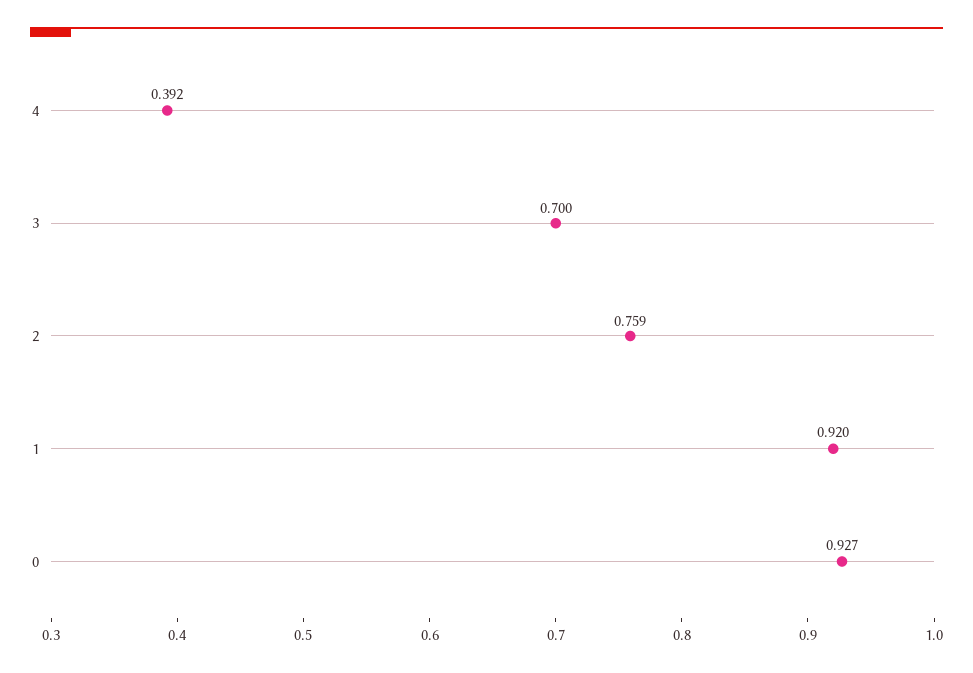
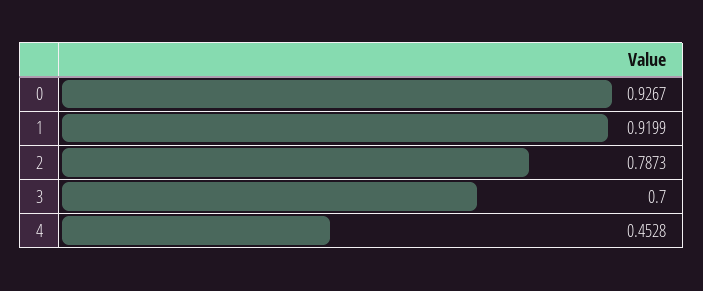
4: 0.392 -> 0.4528
2: 0.759 -> 0.7873

